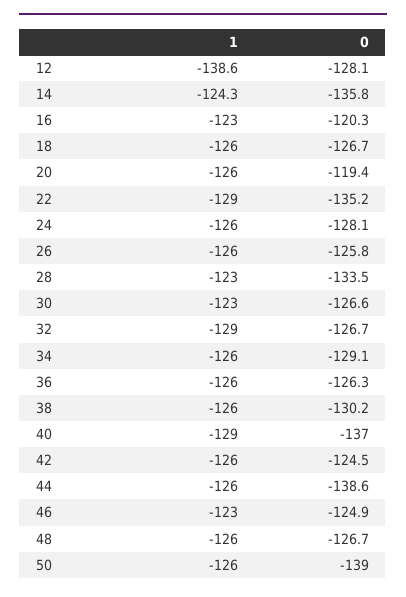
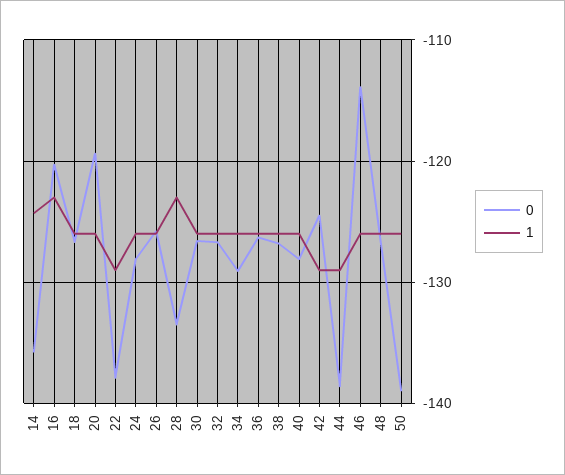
1, 12: -138.6 -> none
0, 12: -128.1 -> none
0, 22: -135.2 -> -138
1, 30: -123 -> -126
1, 32: -129 -> -126
0, 38: -130.2 -> -127
1, 40: -129 -> -126
0, 40: -137 -> -128
1, 42: -126 -> -129
1, 44: -126 -> -129
1, 46: -123 -> -126
0, 46: -124.9 -> -114

